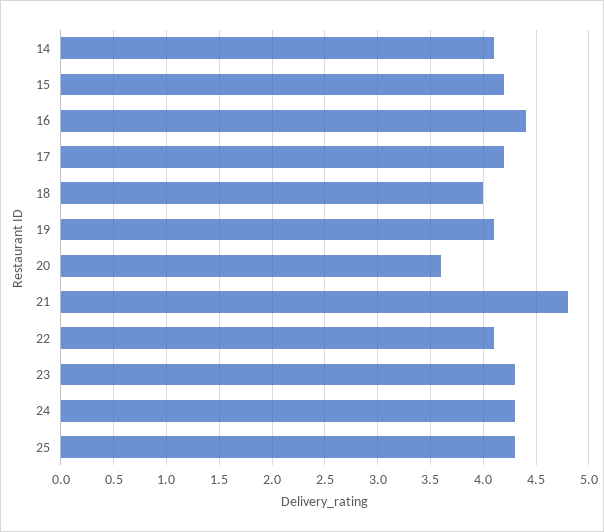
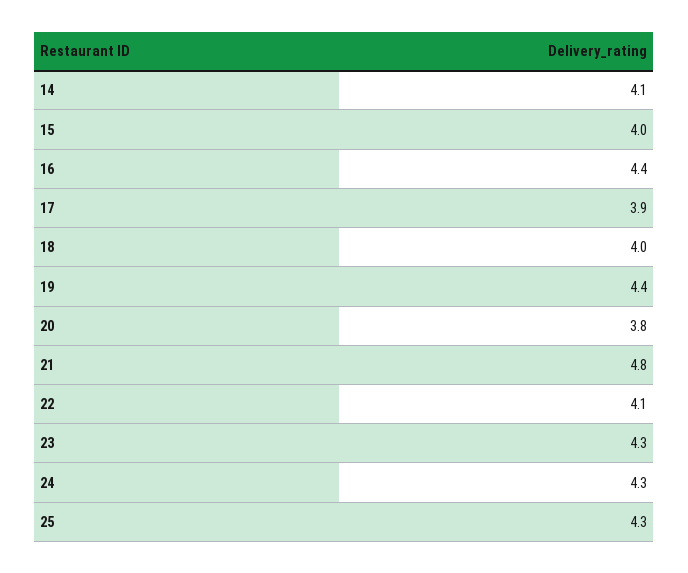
15: 4.2 -> 4
17: 4.2 -> 3.9
19: 4.1 -> 4.4
20: 3.6 -> 3.8

